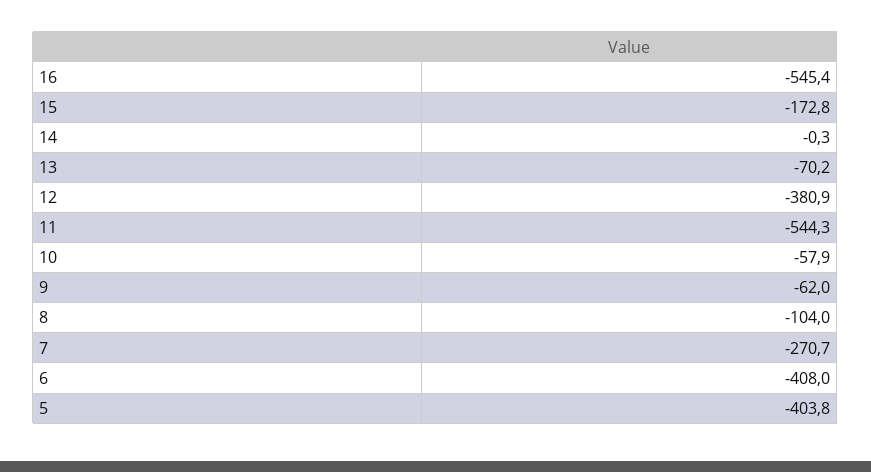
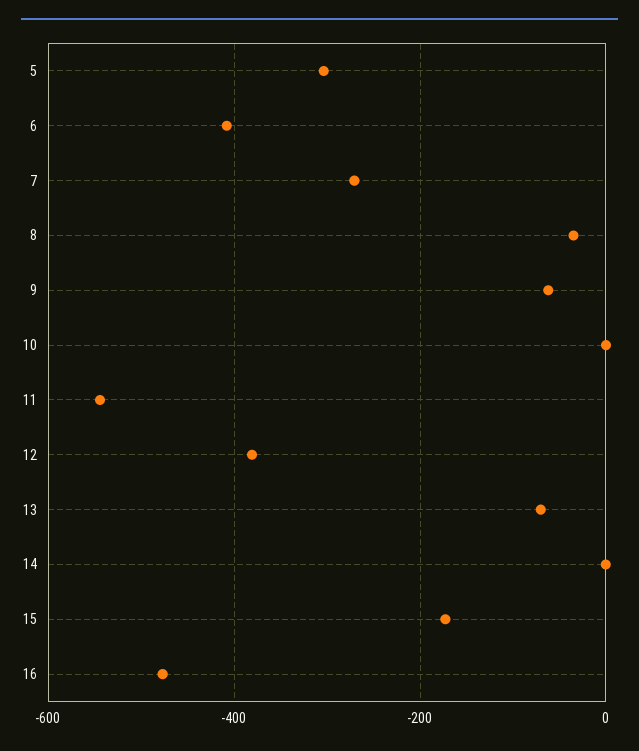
16: -545.4 -> -480
10: -57.9 -> 0
8: -104 -> -40
5: -403.8 -> -300

